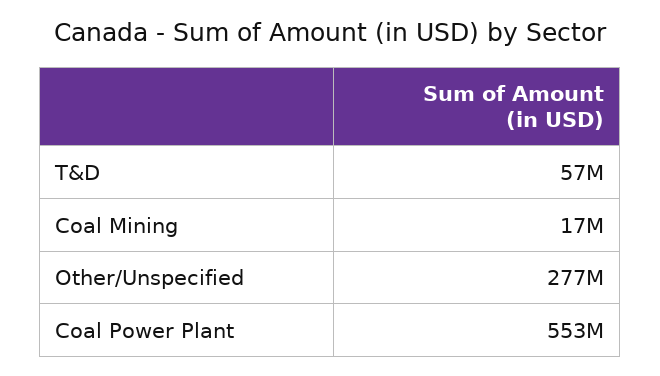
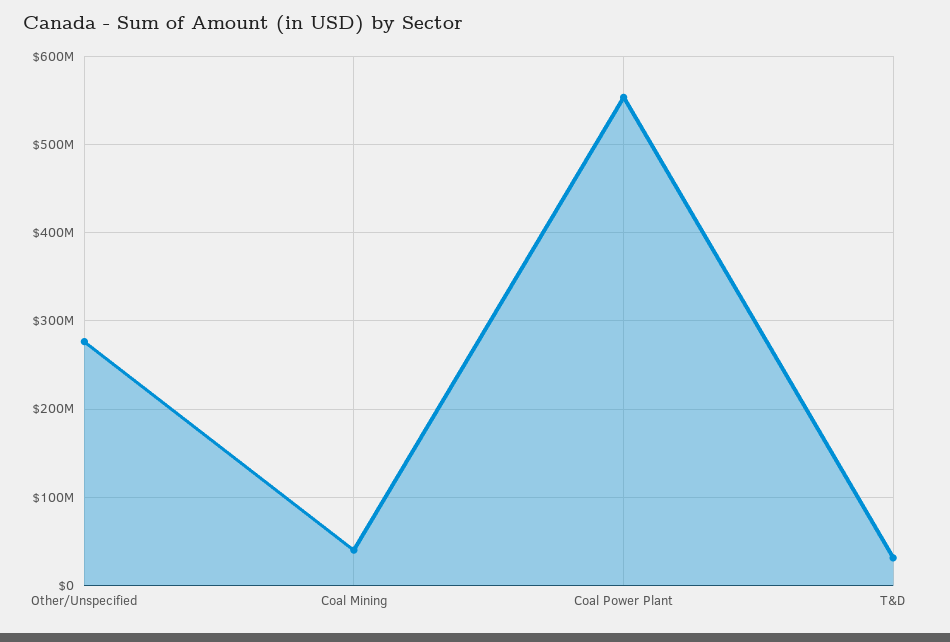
T&D: 57000000 -> 30000000
Coal Mining: 17000000 -> 40000000

